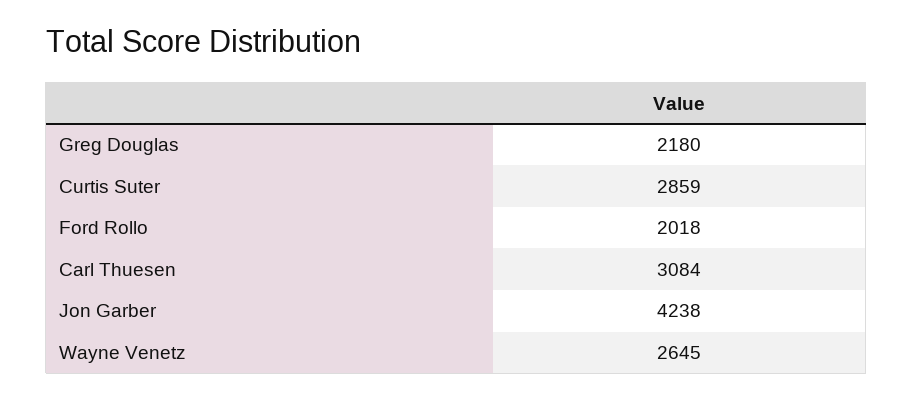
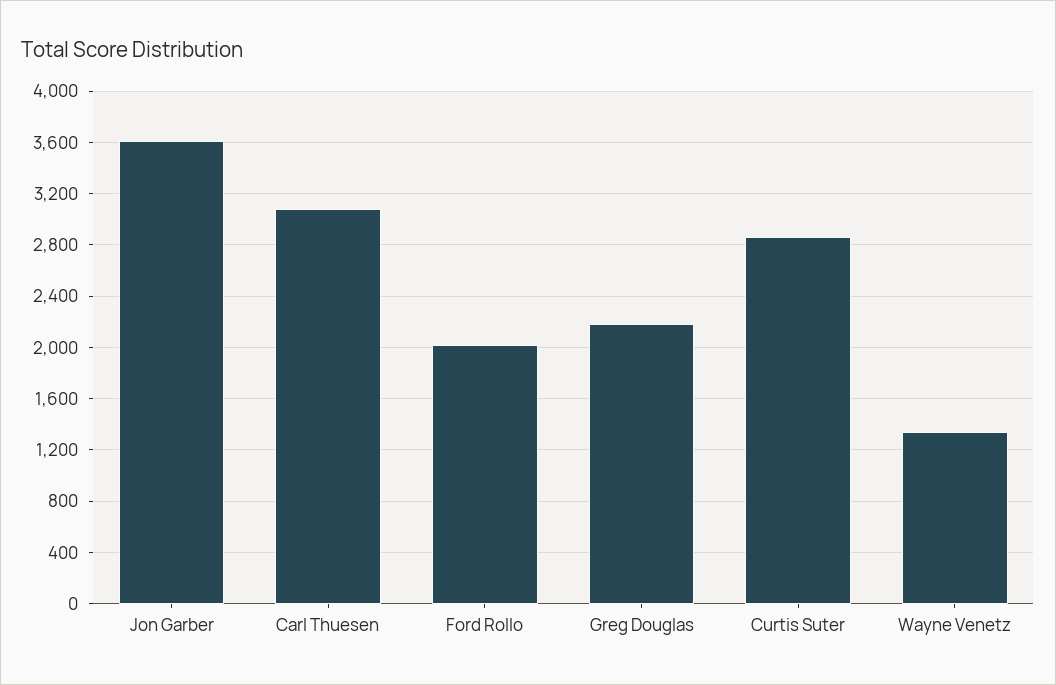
Jon Garber: 4238 -> 3600
Wayne Venetz: 2645 -> 1350

